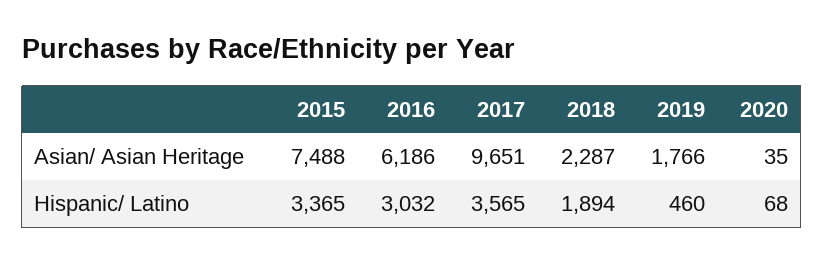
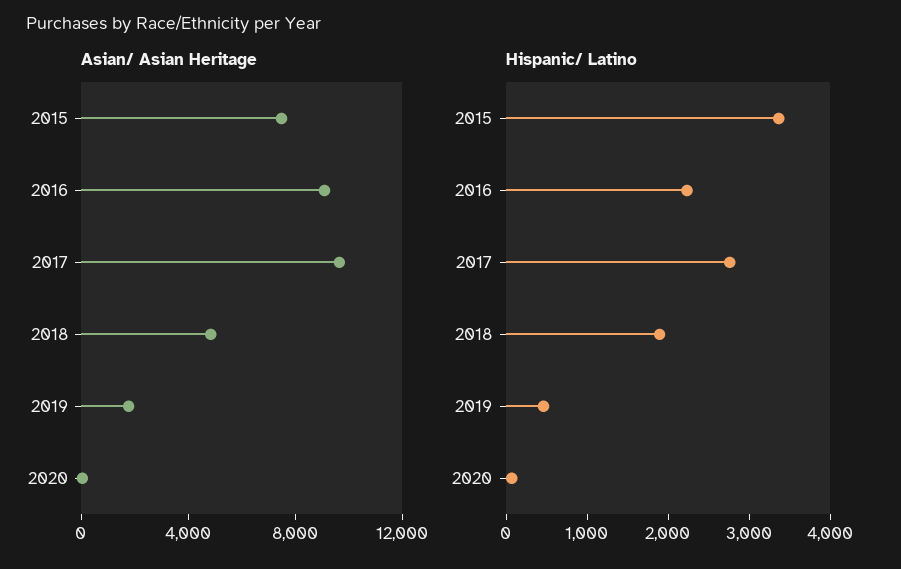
Asian/ Asian Heritage, 2016: 6186 -> 9000
Asian/ Asian Heritage, 2018: 2287 -> 5000
Hispanic/ Latino, 2016: 3032 -> 2200
Hispanic/ Latino, 2017: 3565 -> 2800

